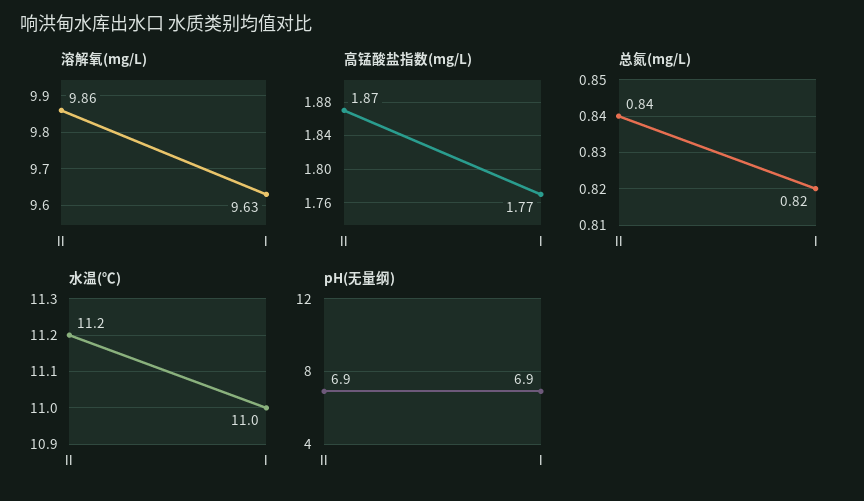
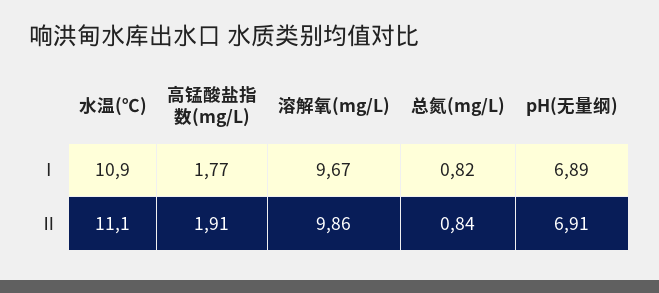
溶解氧(mg/L), Ⅰ: 9.63 -> 9.67
高锰酸盐指数(mg/L), Ⅱ: 1.87 -> 1.91
水温(℃), Ⅱ: 11.2 -> 11.1
水温(℃), Ⅰ: 11 -> 10.9
pH(无量纲), Ⅱ: 6.9 -> 6.91
pH(无量纲), Ⅰ: 6.9 -> 6.89

